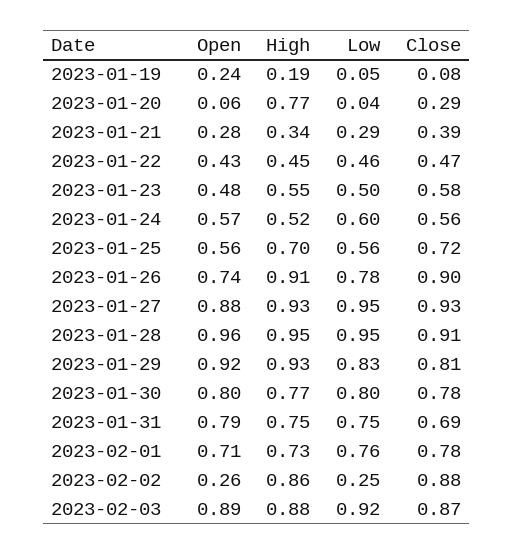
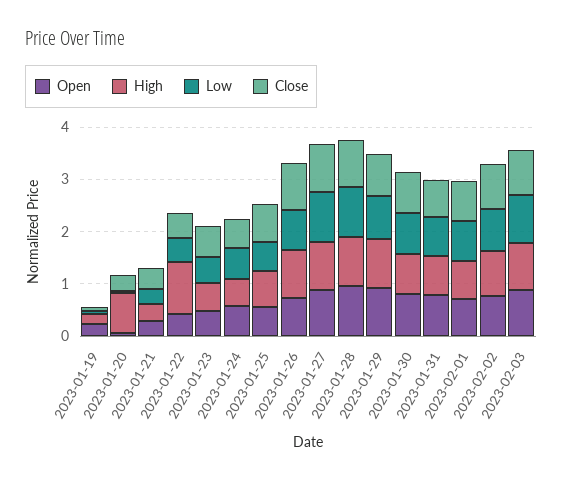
High, 2023-01-22: 0.45 -> 1
Open, 2023-02-02: 0.26 -> 0.8
Low, 2023-02-02: 0.25 -> 0.8

